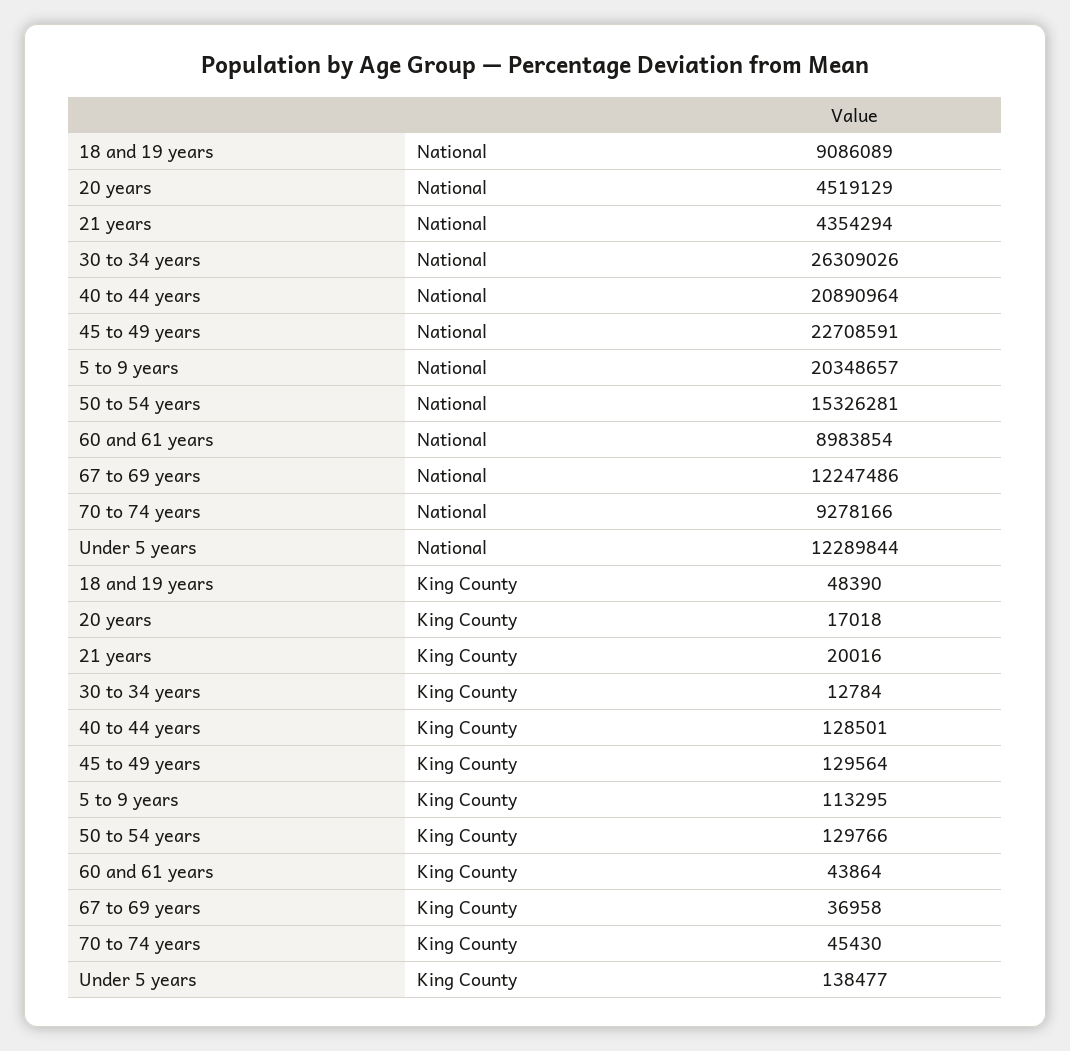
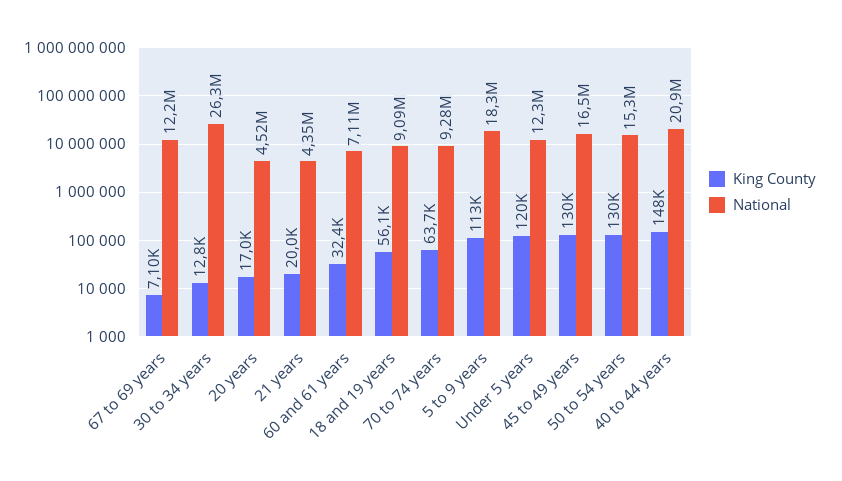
National, 45 to 49 years: 22708591 -> 16500000
National, 5 to 9 years: 20348657 -> 18300000
National, 60 and 61 years: 8983854 -> 7110000
King County, 18 and 19 years: 48390 -> 56100
King County, 40 to 44 years: 128501 -> 148000
King County, 60 and 61 years: 43864 -> 32400
King County, 67 to 69 years: 36958 -> 7100
King County, 70 to 74 years: 45430 -> 63700
King County, Under 5 years: 138477 -> 120000

